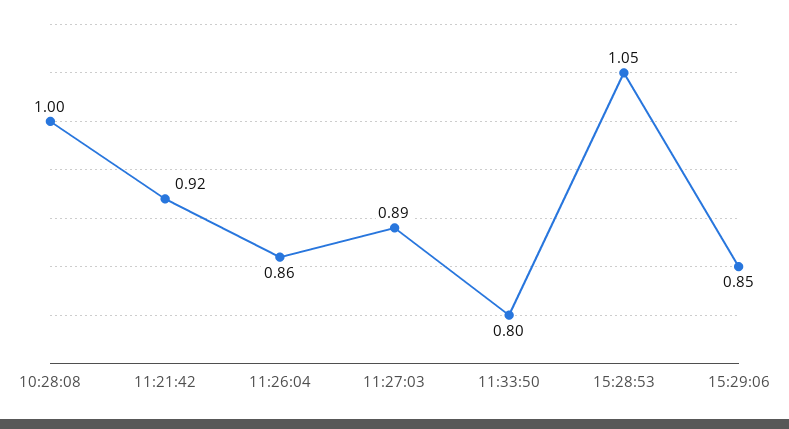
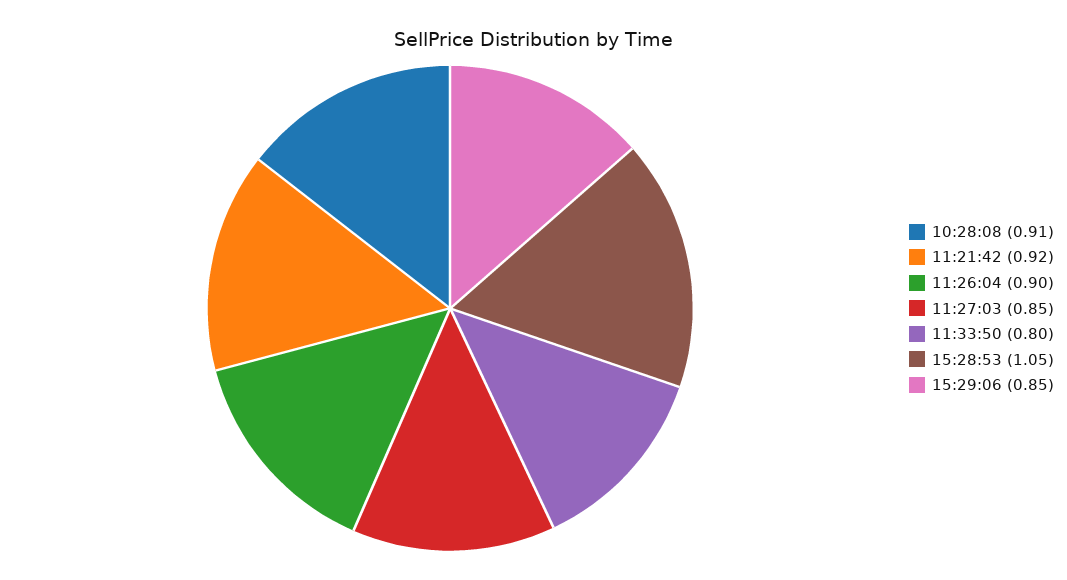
10:28:08: 1 -> 0.91
11:26:04: 0.86 -> 0.9
11:27:03: 0.89 -> 0.85

